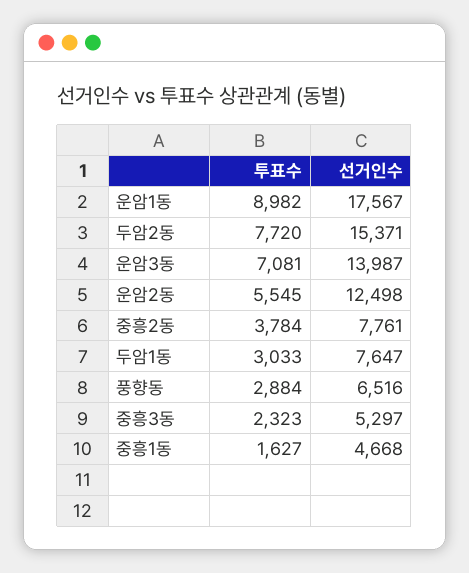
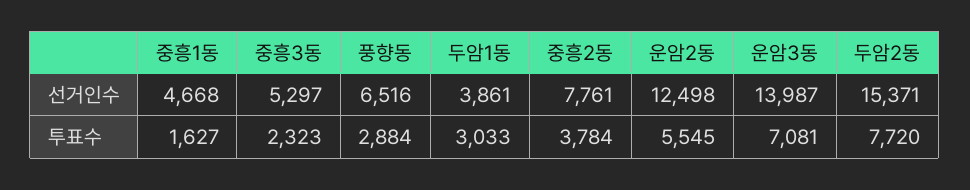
투표수, 운암1동: 8982 -> none
선거인수, 운암1동: 17567 -> none
선거인수, 두암1동: 7647 -> 3861

